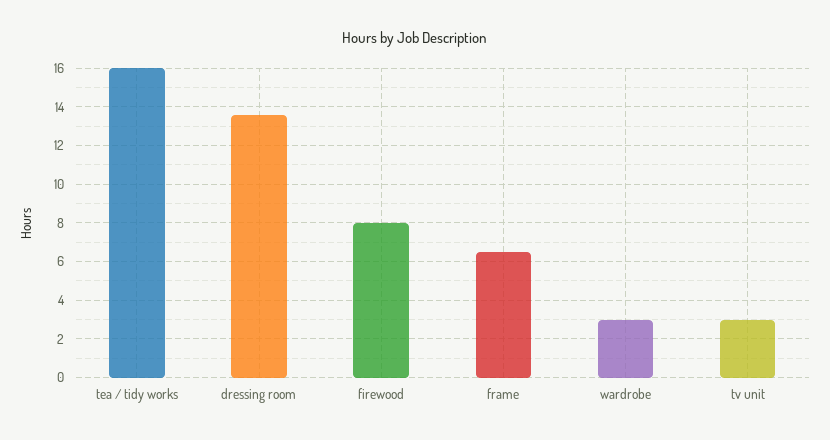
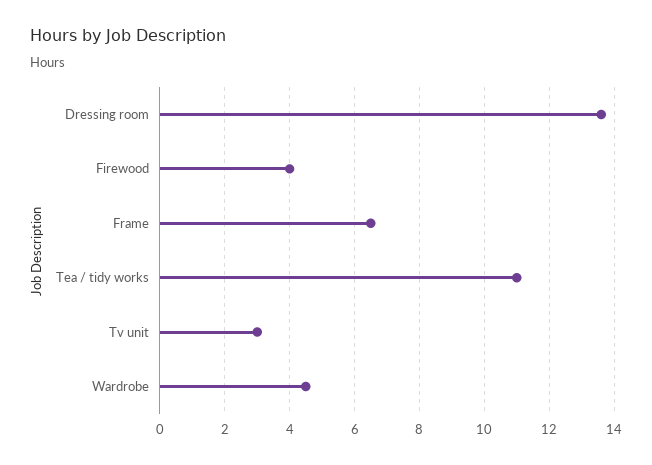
tea / tidy works: 16 -> 11
firewood: 8 -> 4
wardrobe: 3 -> 4.5

